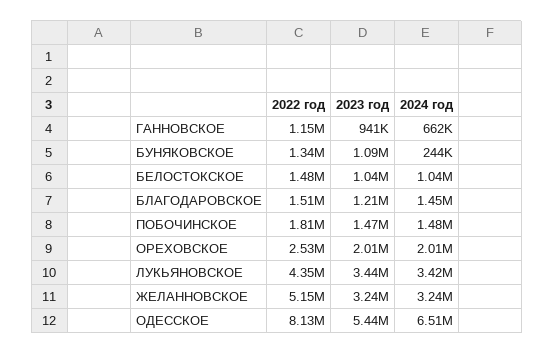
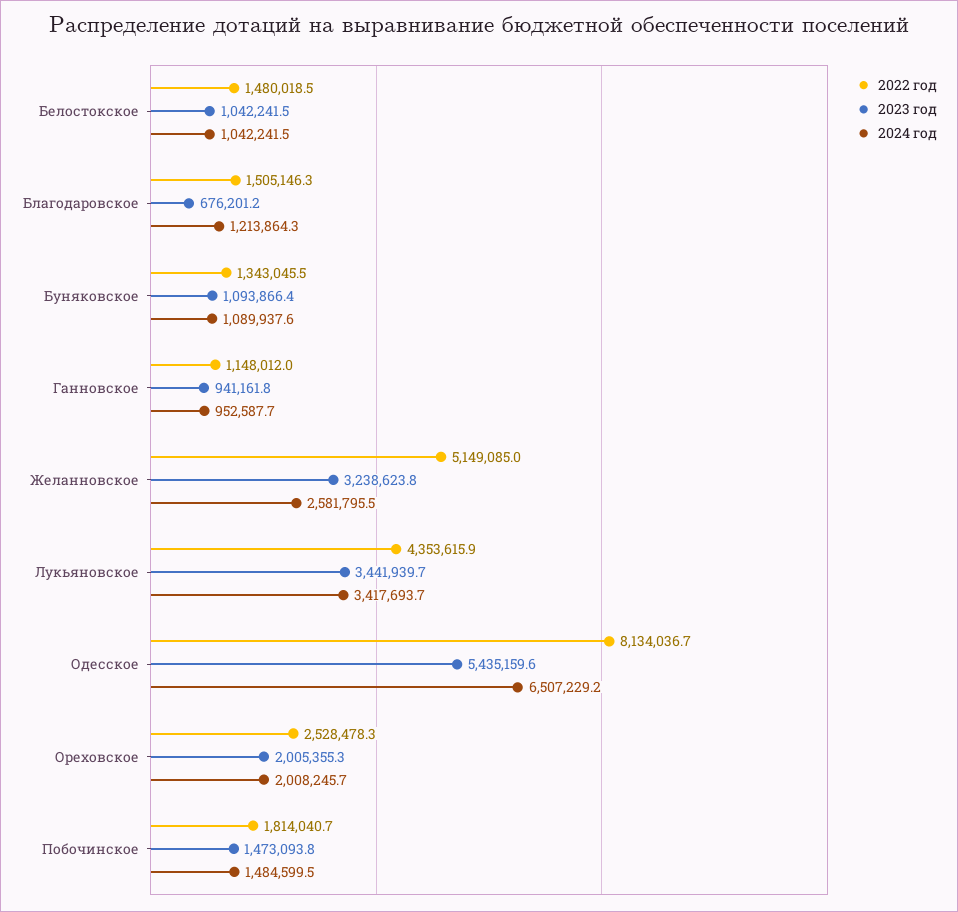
2024 год, ГАННОВСКОЕ: 662000 -> 952587.7
2024 год, БУНЯКОВСКОЕ: 244000 -> 1089937.6
2023 год, БЛАГОДАРОВСКОЕ: 1210000 -> 676201.2
2024 год, БЛАГОДАРОВСКОЕ: 1450000 -> 1213864.3
2024 год, ЖЕЛАННОВСКОЕ: 3240000 -> 2581795.5

